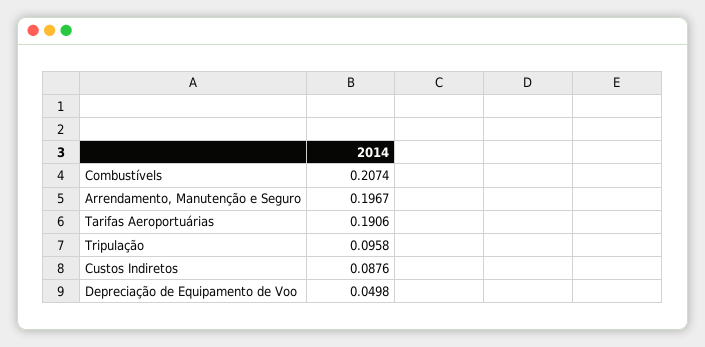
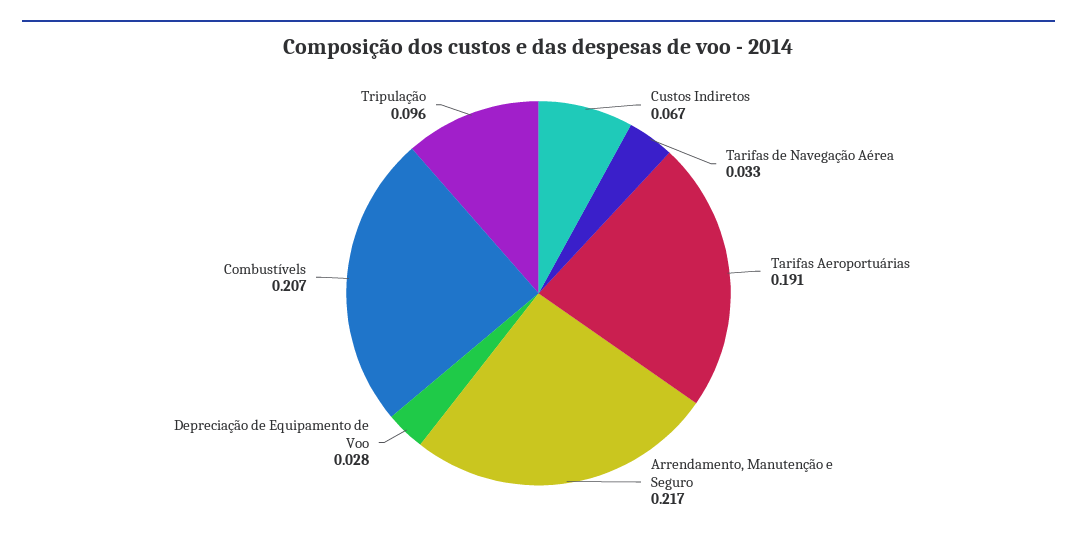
Arrendamento, Manutenção e Seguro: 0.1967 -> 0.217
Custos Indiretos: 0.0876 -> 0.067
Depreciação de Equipamento de Voo: 0.0498 -> 0.028
Tarifas de Navegação Aérea: none -> 0.033

